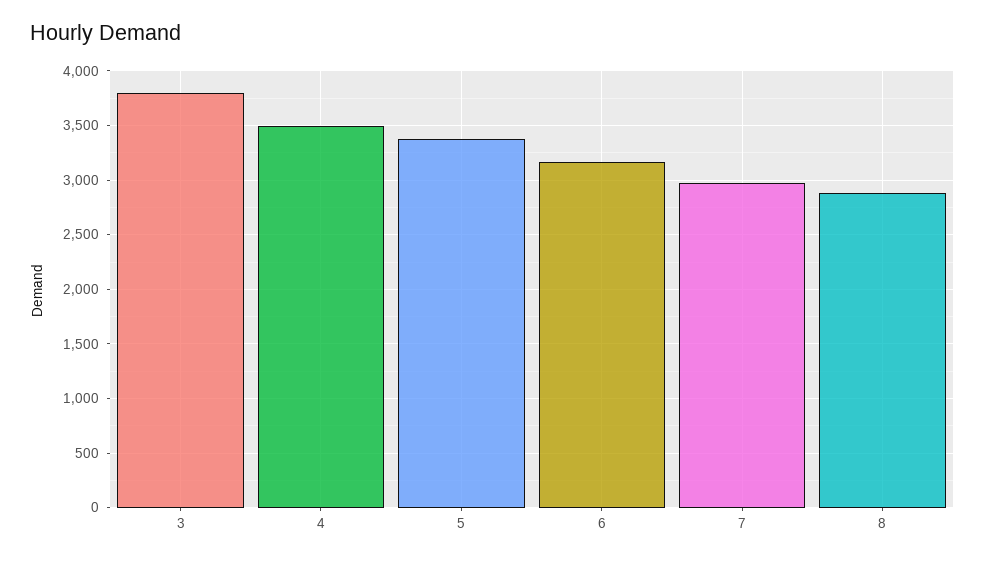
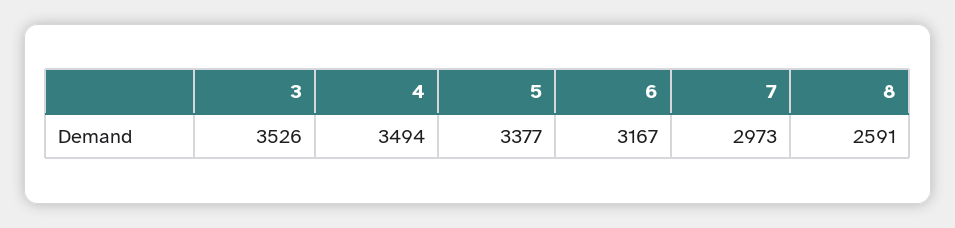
3: 3800 -> 3526
8: 2900 -> 2591

